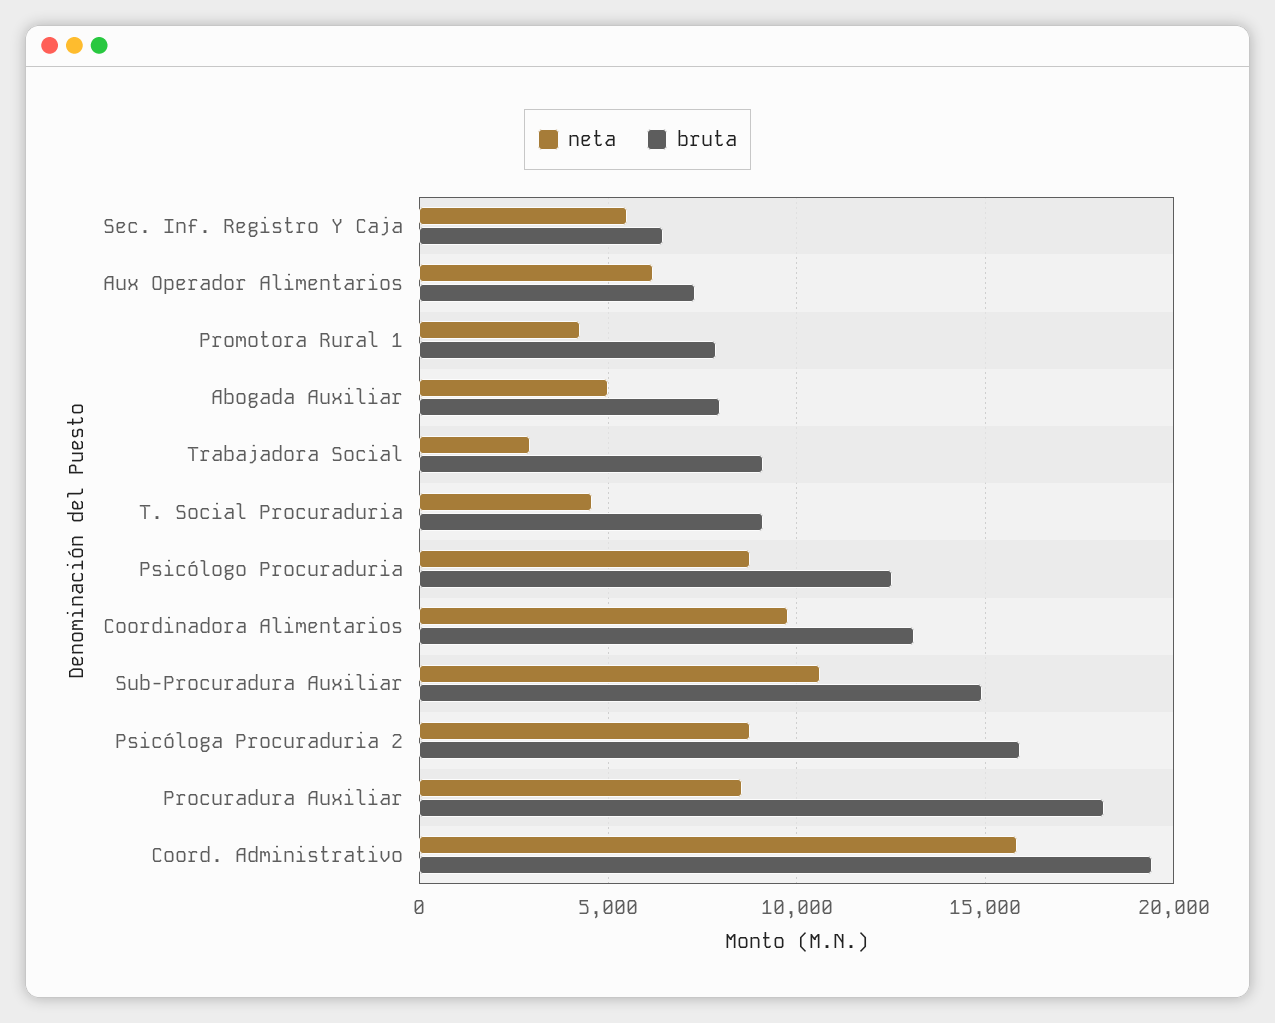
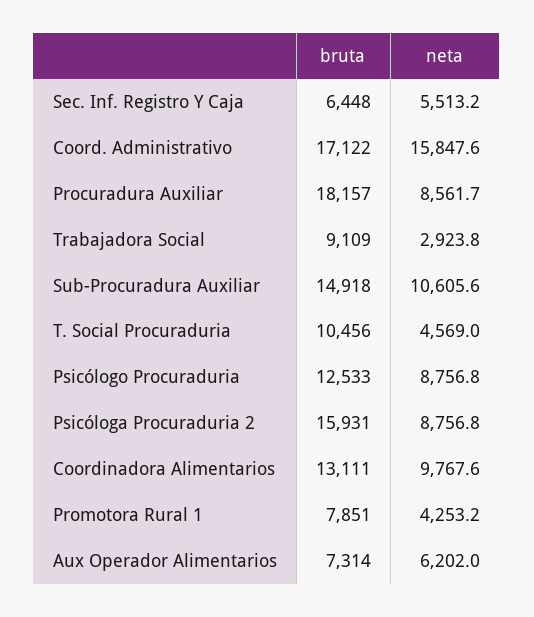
neta, Abogada Auxiliar: 5000 -> none
bruta, Abogada Auxiliar: 8000 -> none
bruta, T. Social Procuraduria: 9000 -> 10456
bruta, Coord. Administrativo: 19500 -> 17122

